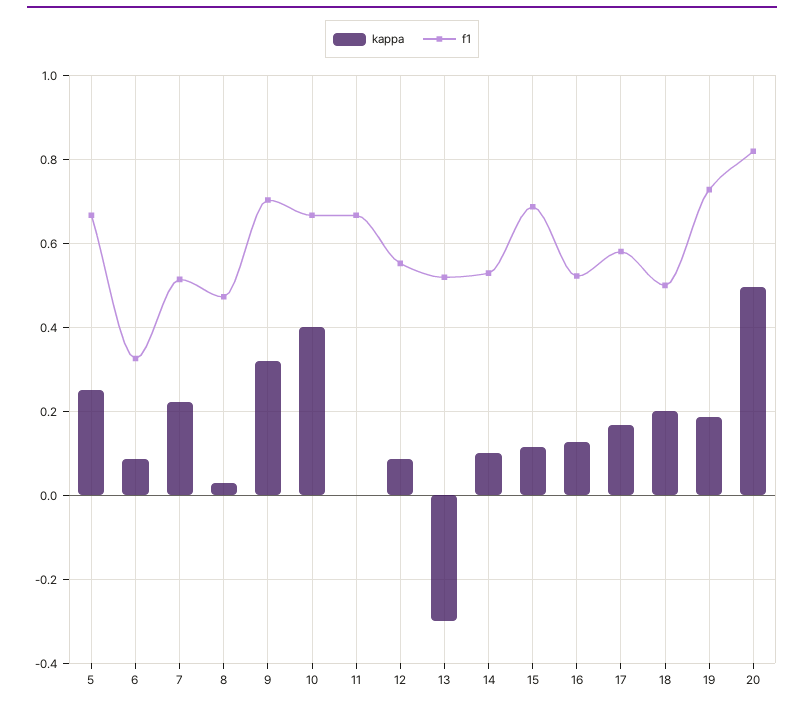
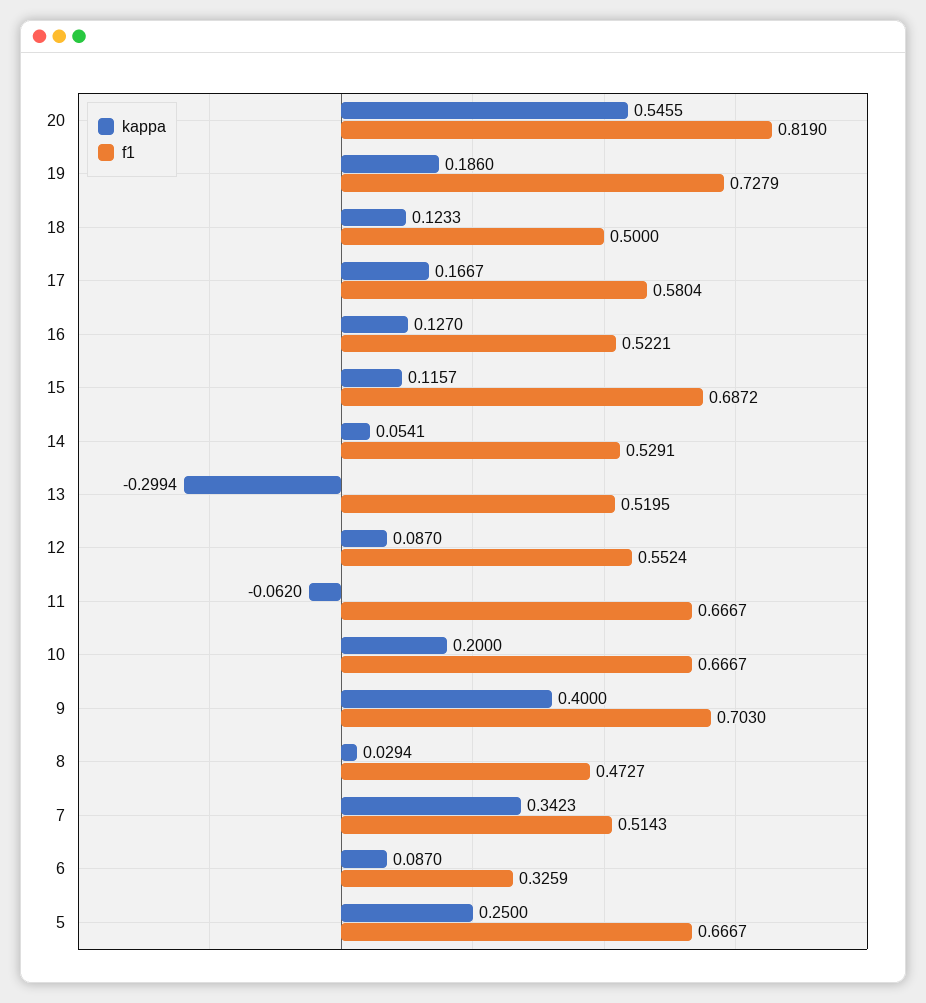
kappa, 7: 0.22 -> 0.3423
kappa, 9: 0.32 -> 0.4
kappa, 10: 0.4 -> 0.2
kappa, 11: 0 -> -0.062
kappa, 14: 0.1 -> 0.0541
kappa, 18: 0.2 -> 0.1233
kappa, 20: 0.5 -> 0.5455

